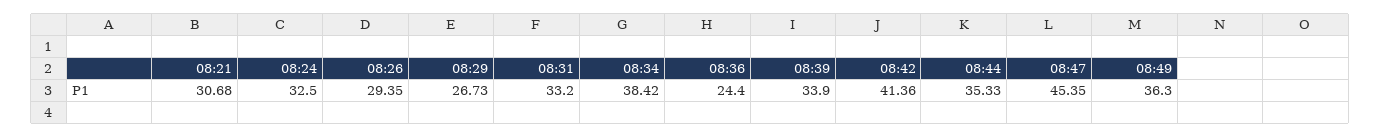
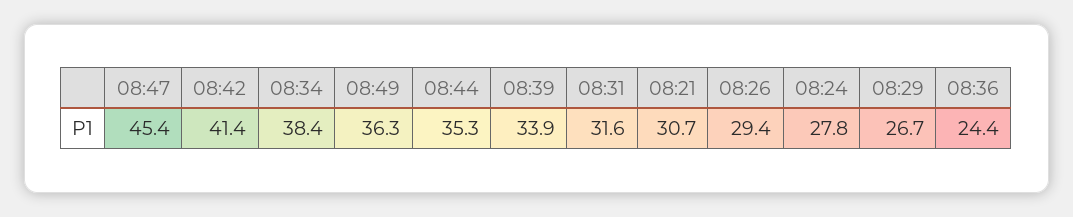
08:24: 32.5 -> 27.8
08:31: 33.2 -> 31.6

